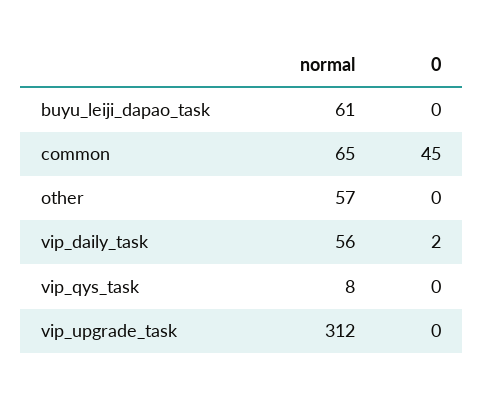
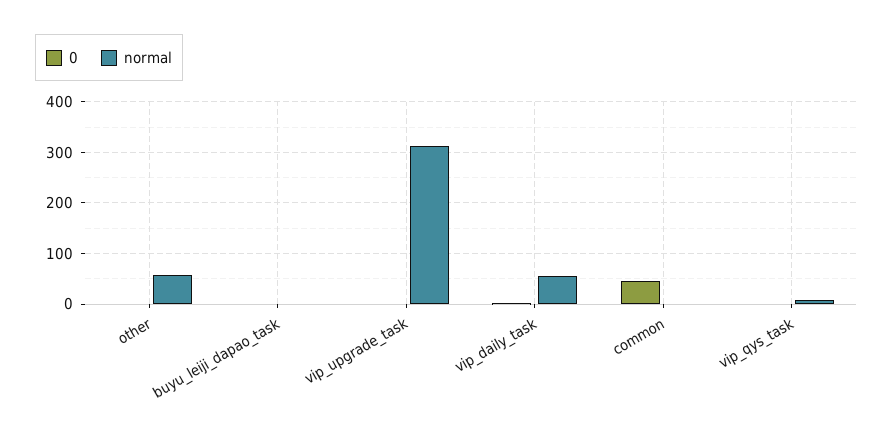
normal, buyu_leiji_dapao_task: 61 -> 0
normal, common: 65 -> 0

